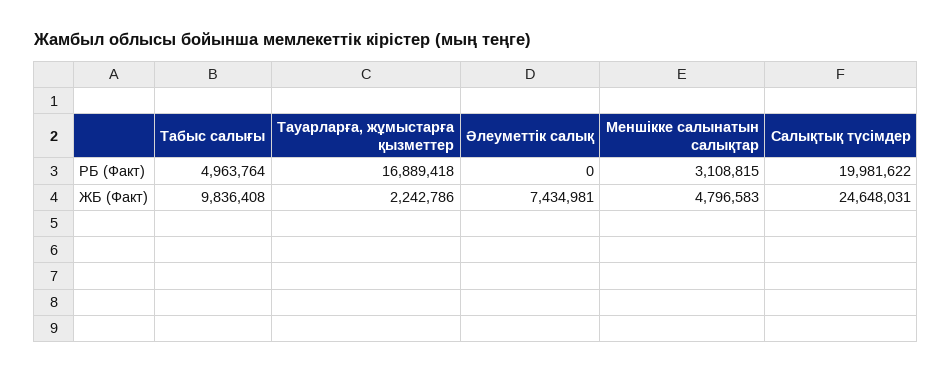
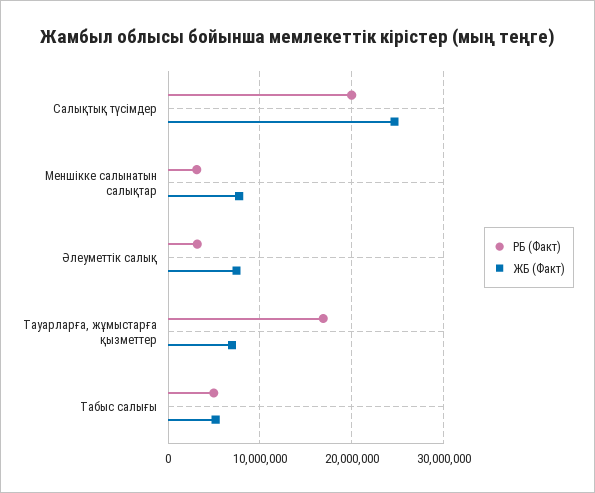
РБ (Факт), Әлеуметтік салық: 0 -> 3000000
ЖБ (Факт), Табыс салығы: 9836408 -> 5000000
ЖБ (Факт), Тауарларға, жұмыстарға қызметтер: 2242786 -> 7000000
ЖБ (Факт), Меншікке салынатын салықтар: 4796583 -> 8000000

